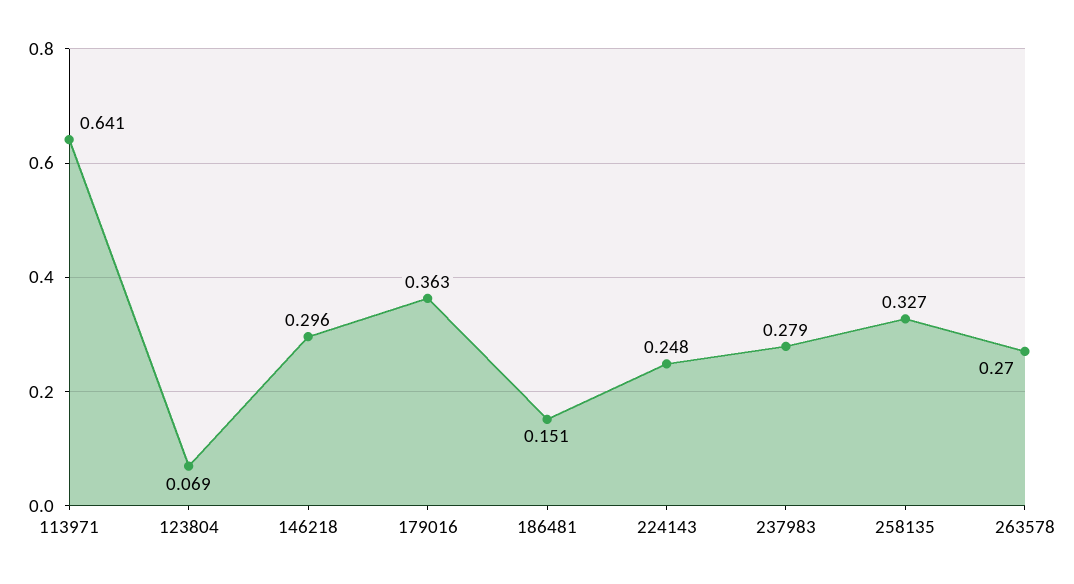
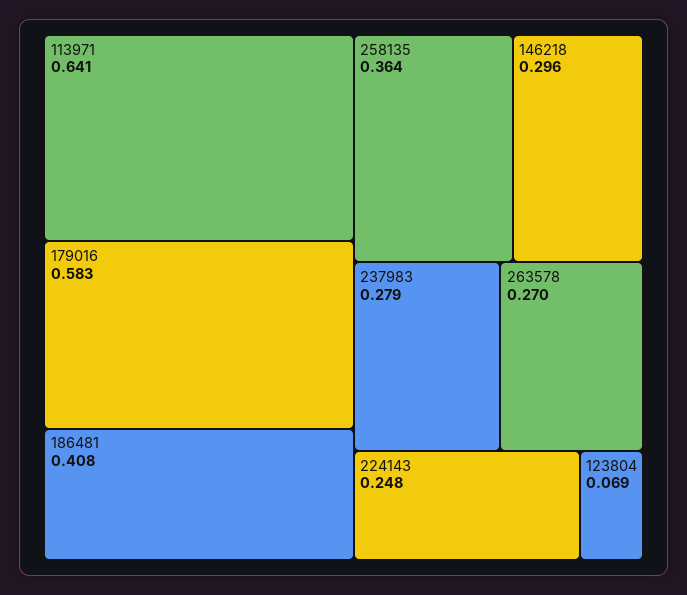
179016: 0.363 -> 0.583
186481: 0.151 -> 0.408
258135: 0.327 -> 0.364

